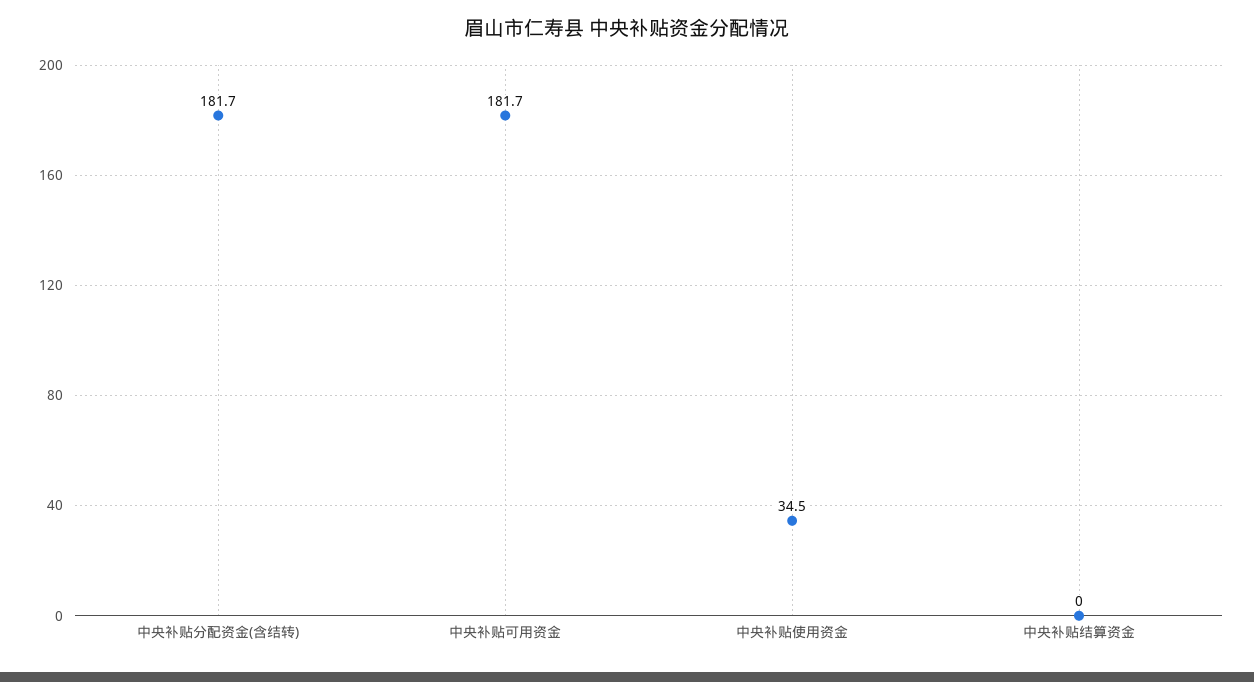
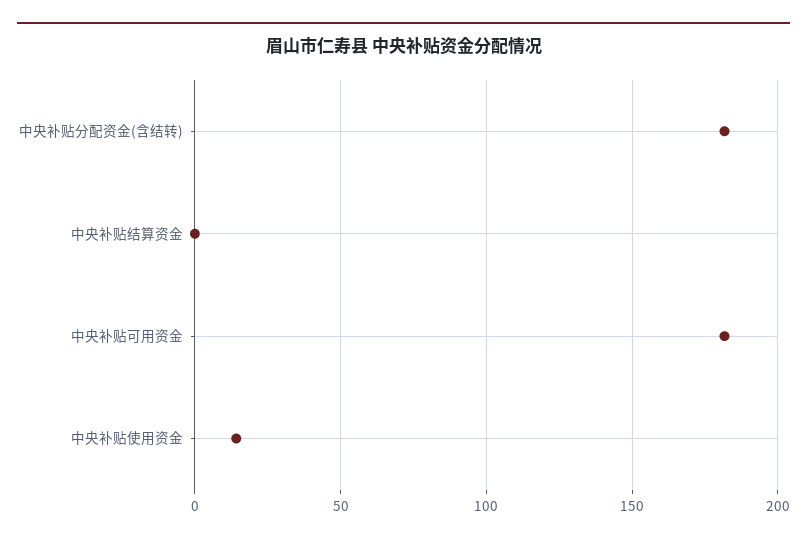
中央补贴使用资金: 34.5 -> 15

